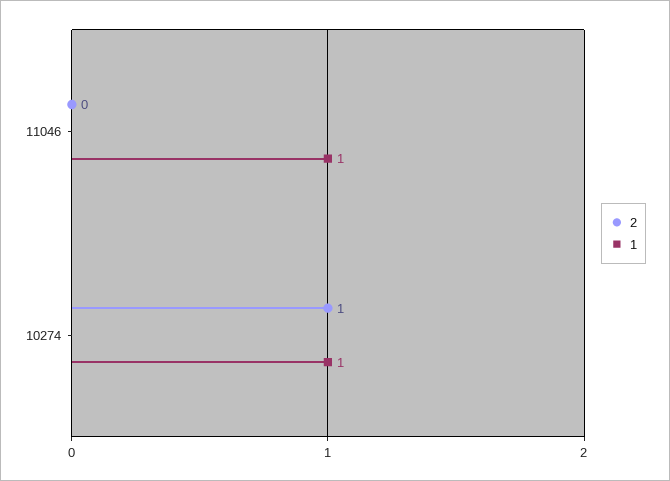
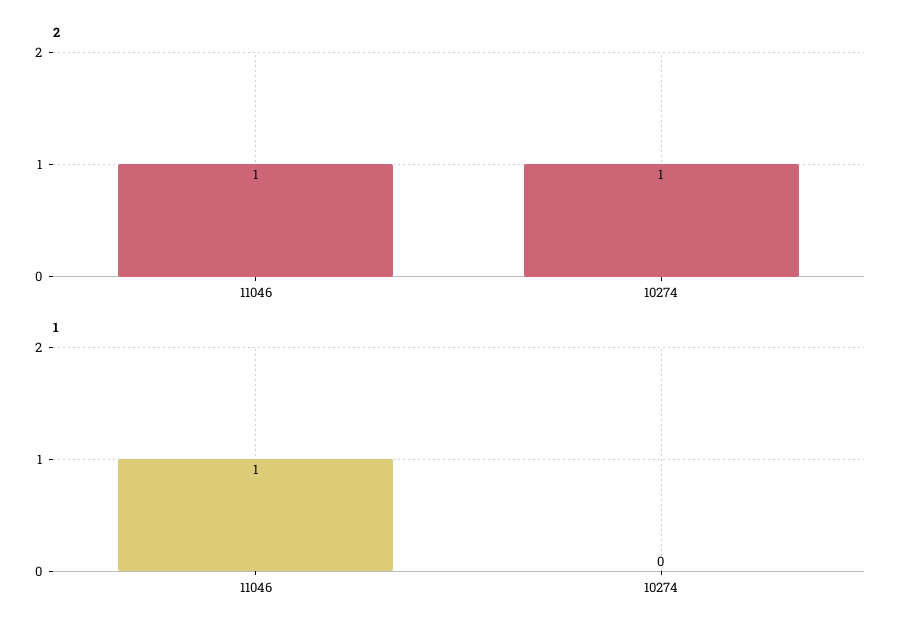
2, 11046: 0 -> 1
1, 10274: 1 -> 0

